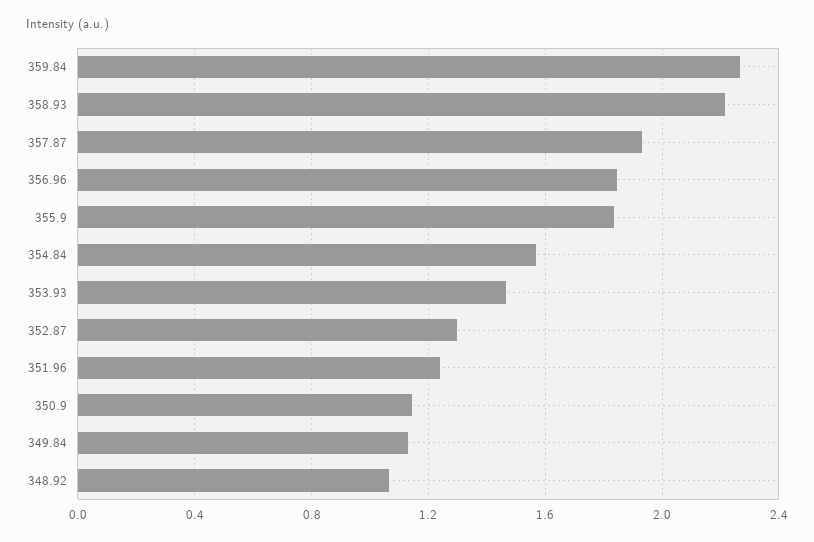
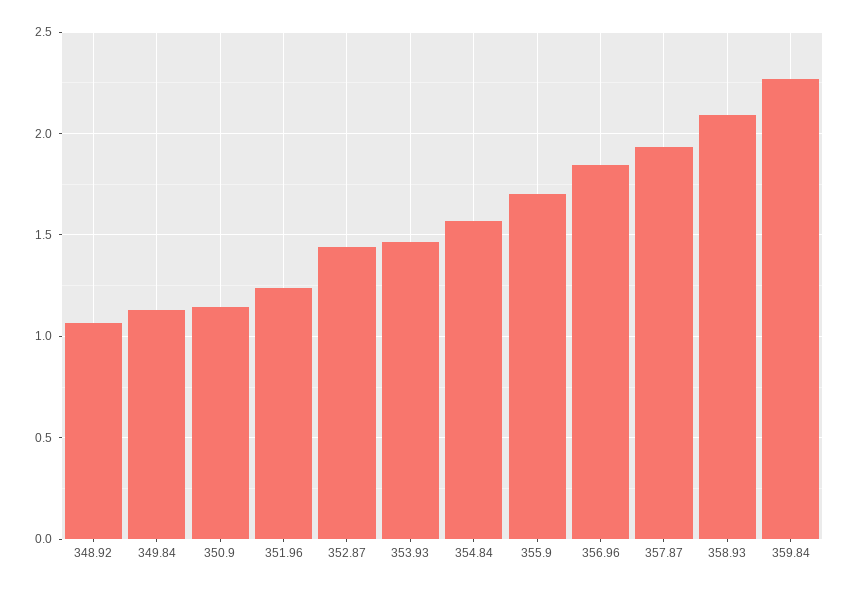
358.93: 2.2 -> 2.1
355.9: 1.85 -> 1.7
352.87: 1.3 -> 1.45

